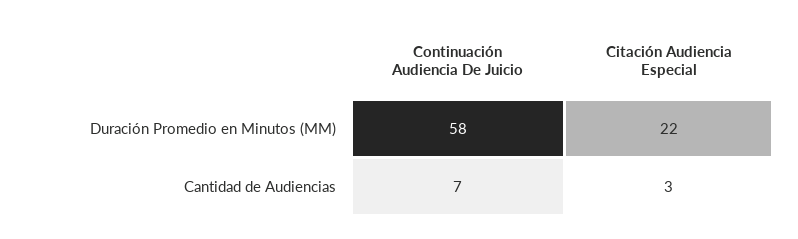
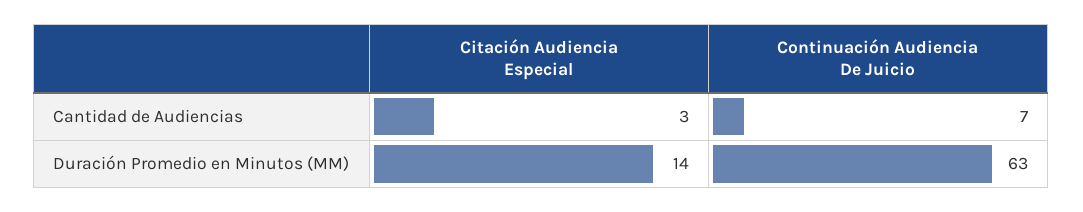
Continuación Audiencia De Juicio, Duración Promedio en Minutos (MM): 58 -> 63
Citación Audiencia Especial, Duración Promedio en Minutos (MM): 22 -> 14

